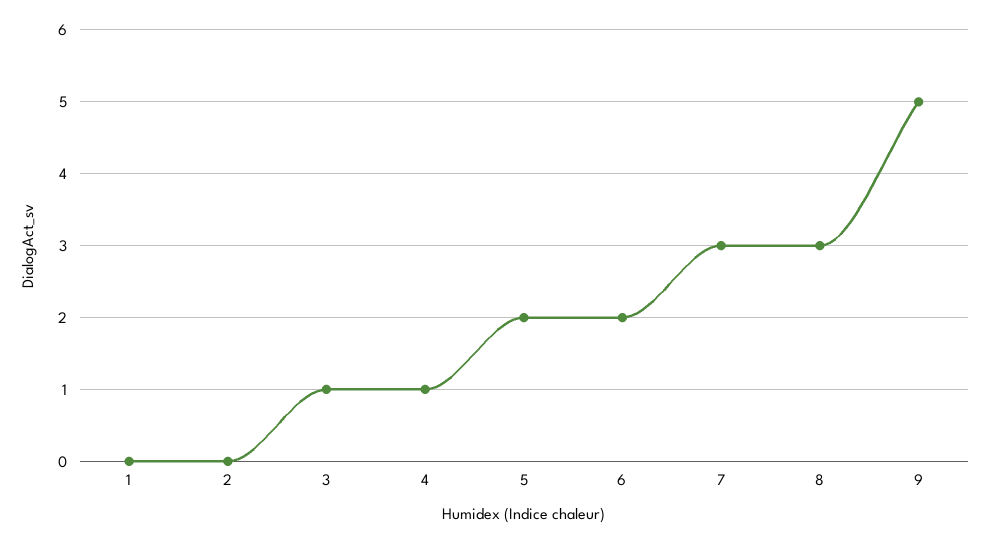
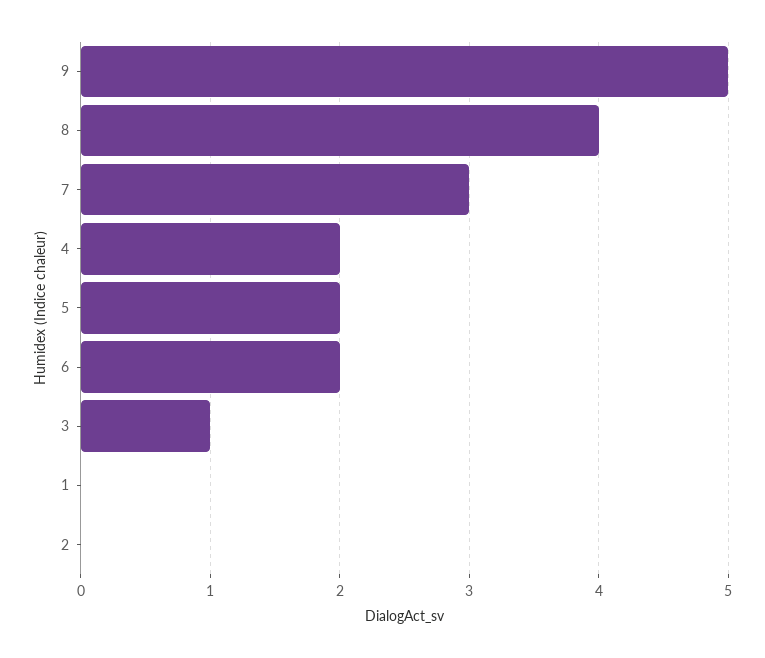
4: 1 -> 2
8: 3 -> 4

